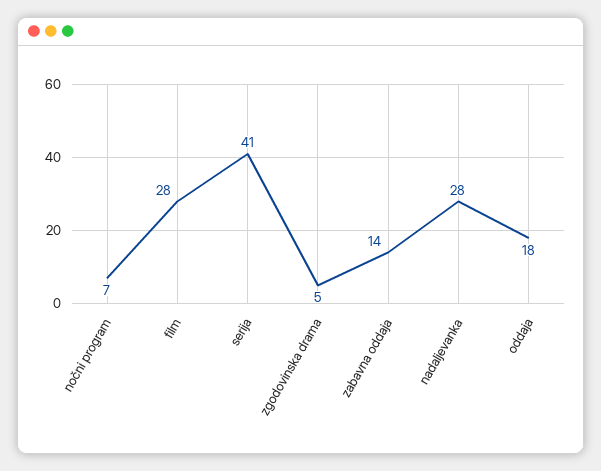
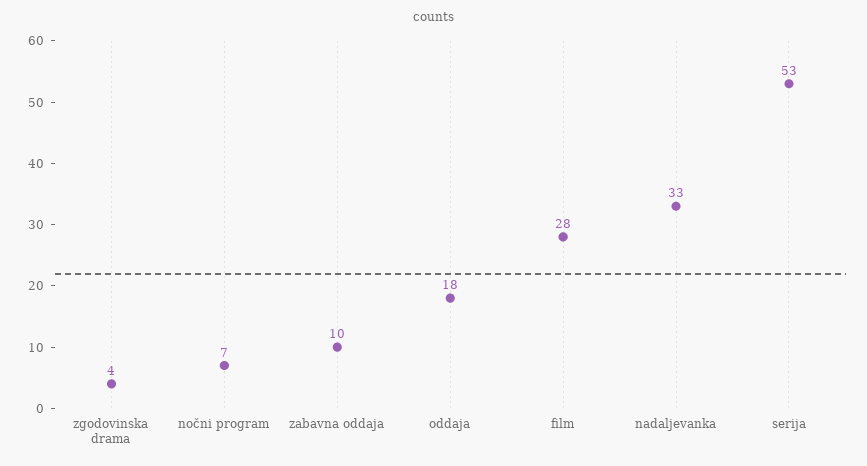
serija: 41 -> 53
zgodovinska drama: 5 -> 4
zabavna oddaja: 14 -> 10
nadaljevanka: 28 -> 33

